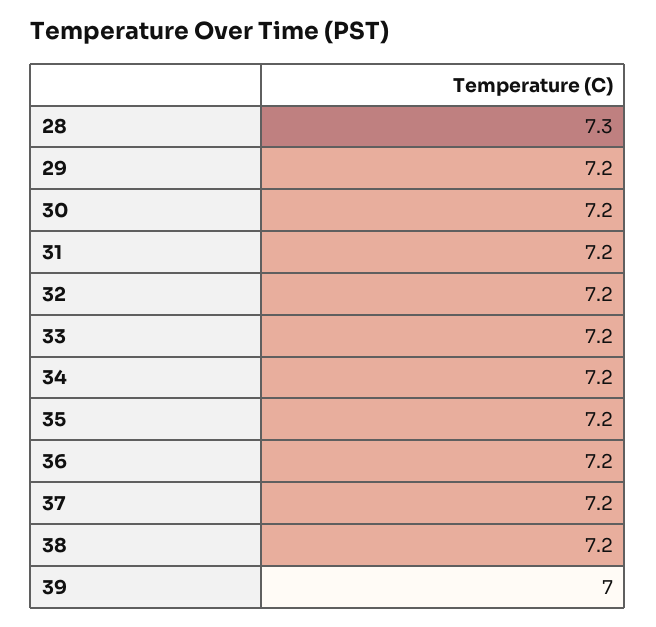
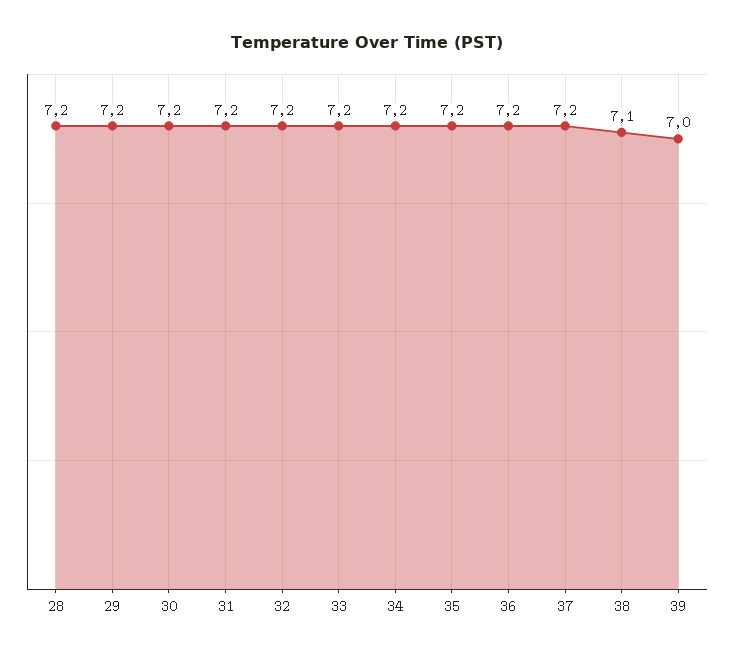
28: 7.3 -> 7.2
38: 7.2 -> 7.1

